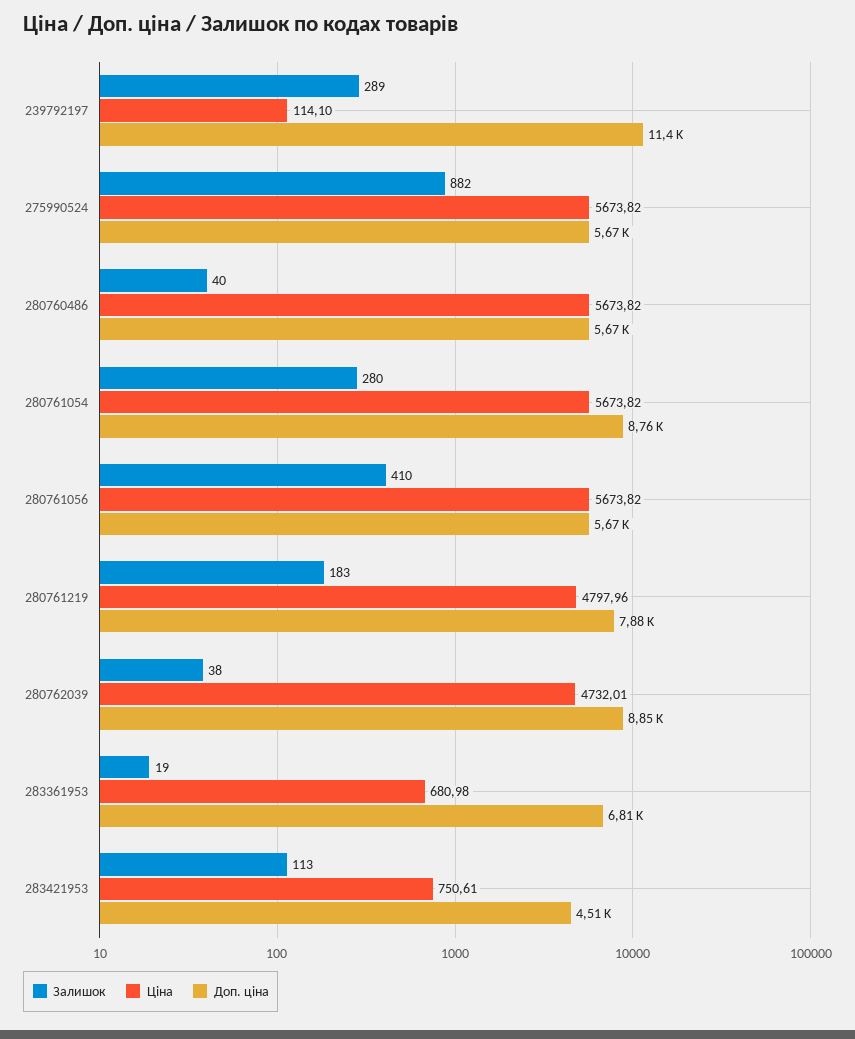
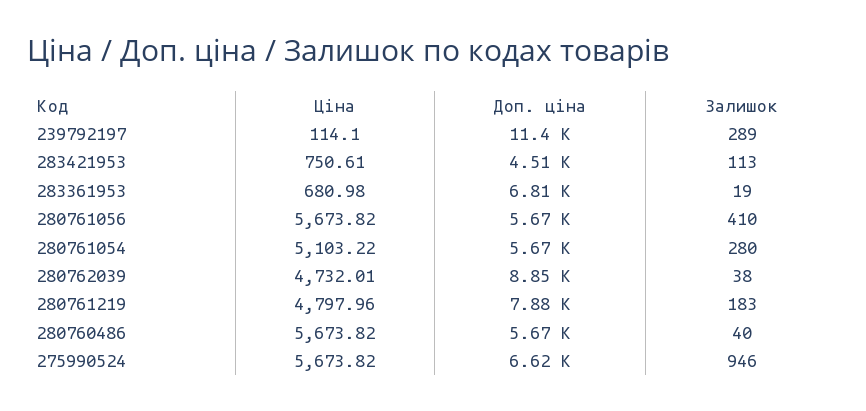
Залишок, 275990524: 882 -> 946
Доп. ціна, 275990524: 5670 -> 6620
Ціна, 280761054: 5673.82 -> 5103.22
Доп. ціна, 280761054: 8760 -> 5670

